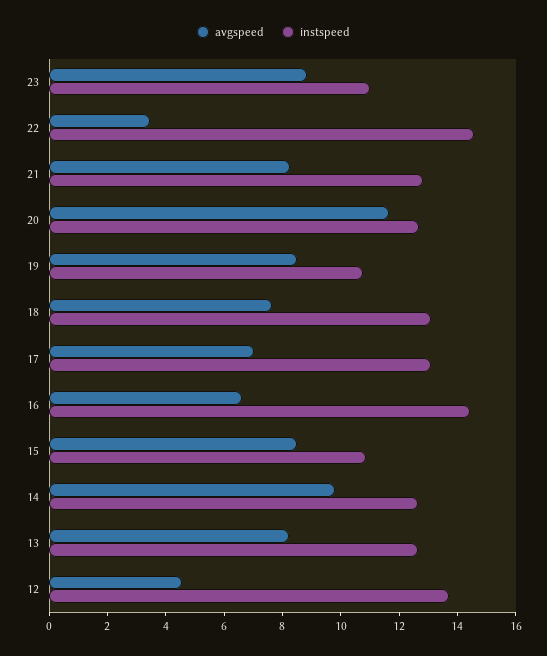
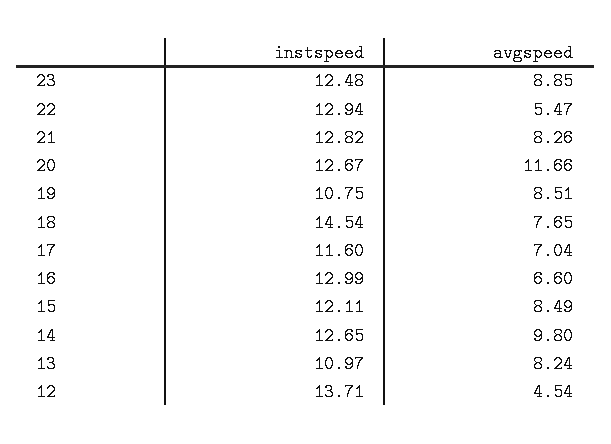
instspeed, 23: 11 -> 12.48
avgspeed, 22: 3.5 -> 5.47
instspeed, 22: 14.5 -> 12.94
instspeed, 18: 13 -> 14.54
instspeed, 17: 13 -> 11.6
instspeed, 16: 14.5 -> 12.99
instspeed, 15: 11 -> 12.11
instspeed, 13: 12.5 -> 10.97

